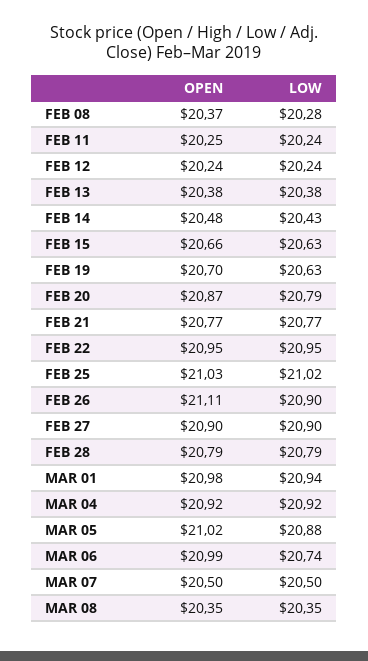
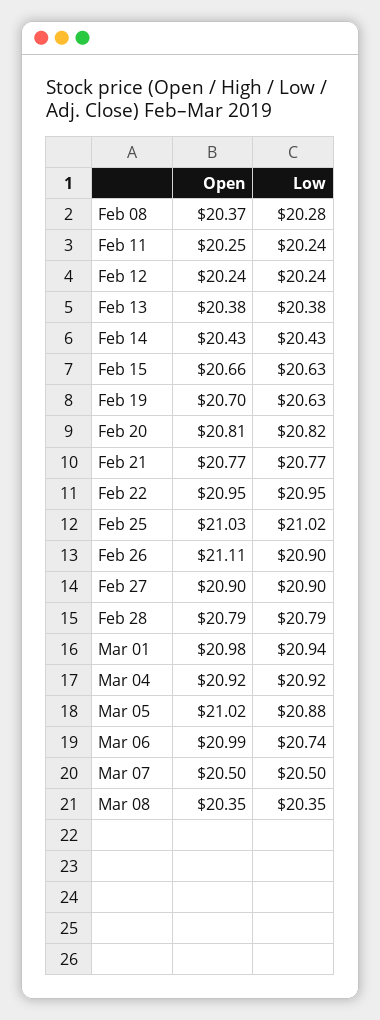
OPEN, FEB 14: 20.48 -> 20.43
OPEN, FEB 20: 20.87 -> 20.81
LOW, FEB 20: 20.79 -> 20.82

